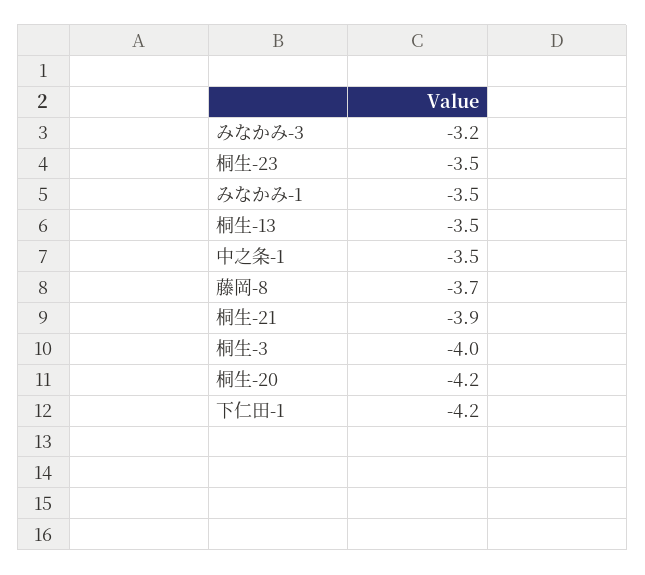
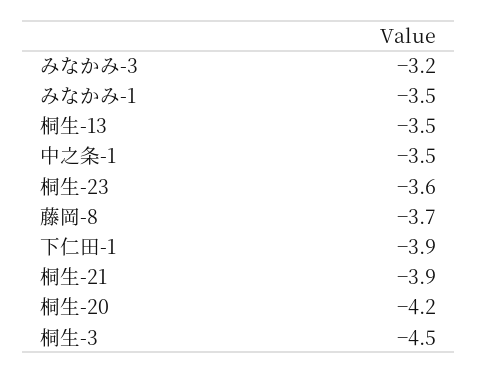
桐生-23: -3.5 -> -3.6
桐生-3: -4 -> -4.5
下仁田-1: -4.2 -> -3.9

